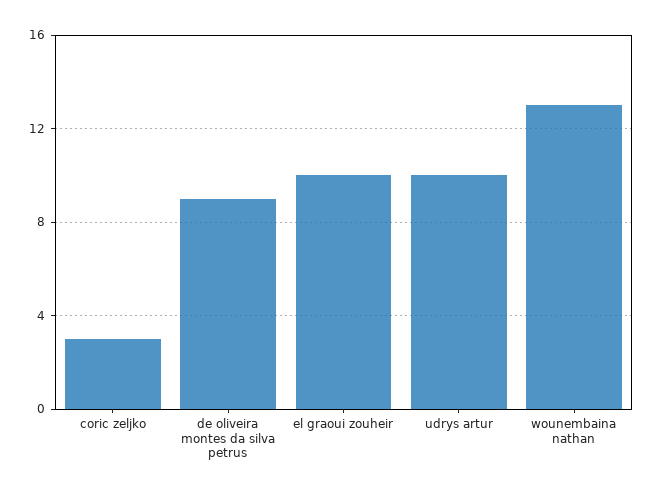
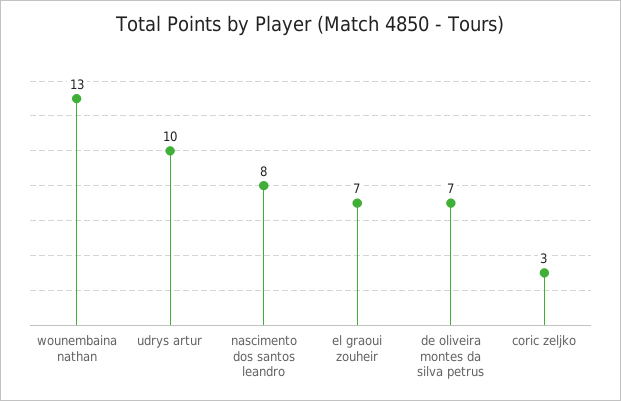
de oliveira montes da silva petrus: 9 -> 7
el graoui zouheir: 10 -> 7
nascimento dos santos leandro: none -> 8

